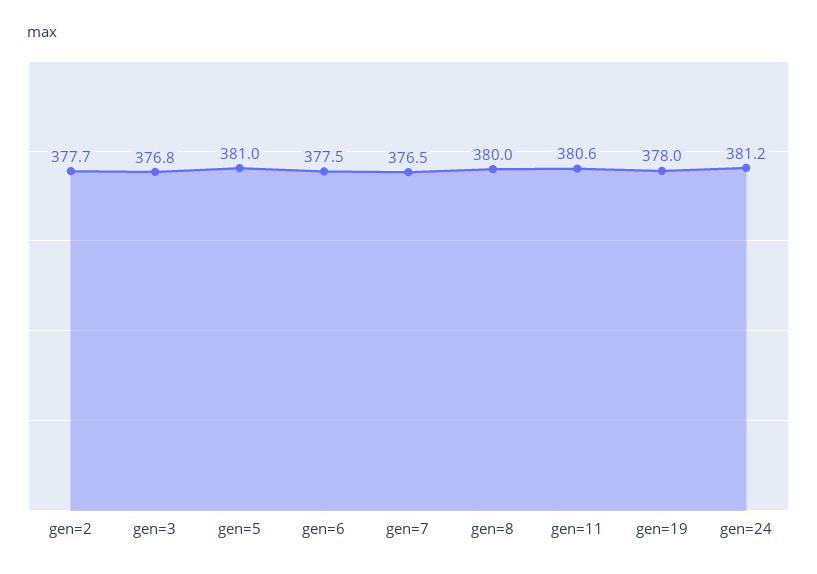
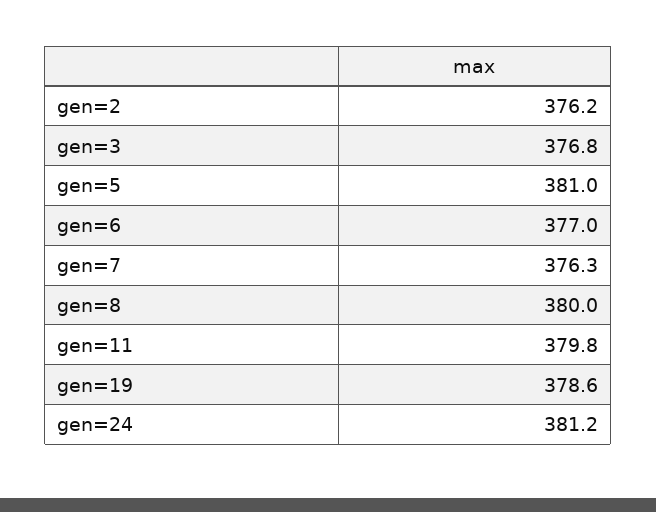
gen=2: 377.7 -> 376.2
gen=6: 377.5 -> 377
gen=7: 376.5 -> 376.3
gen=11: 380.6 -> 379.8
gen=19: 378 -> 378.6

